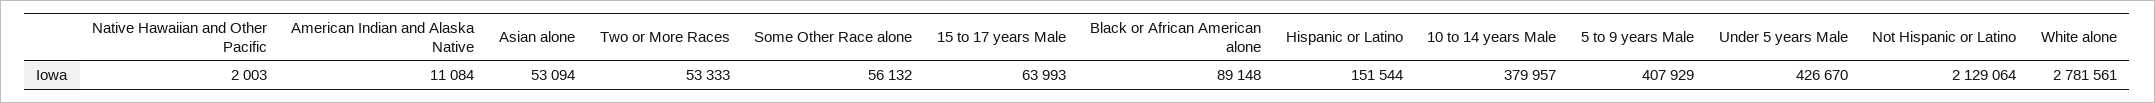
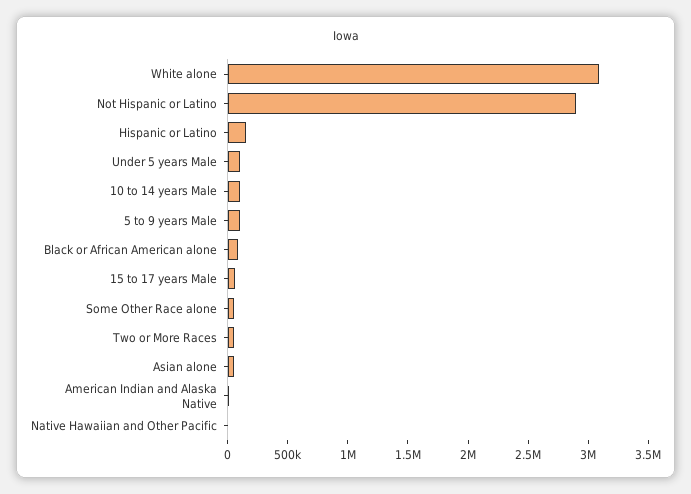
10 to 14 years Male: 379957 -> 100000
5 to 9 years Male: 407929 -> 100000
Under 5 years Male: 426670 -> 100000
Not Hispanic or Latino: 2129064 -> 2900000
White alone: 2781561 -> 3100000

